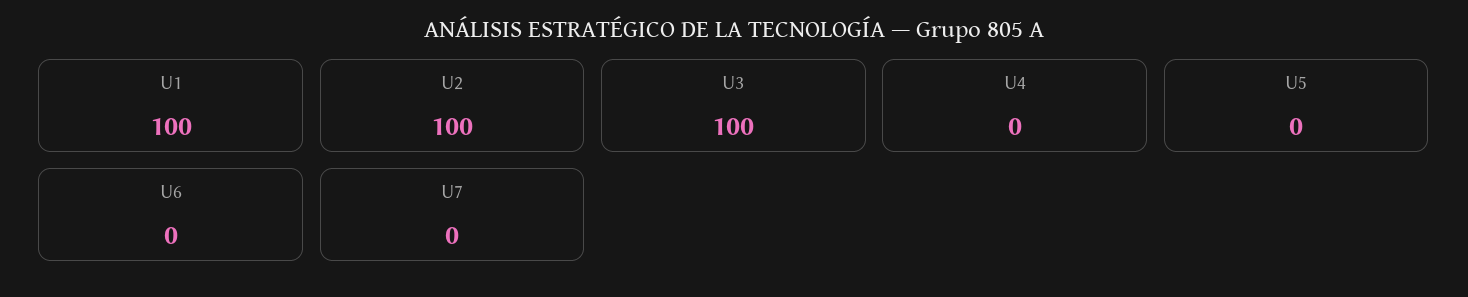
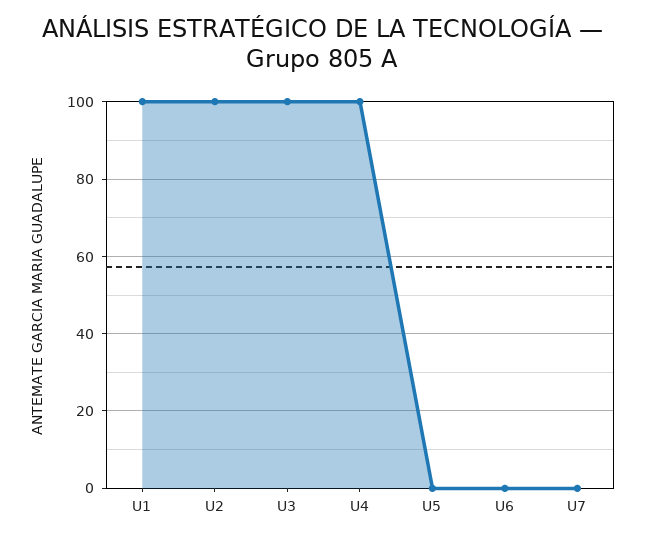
U4: 0 -> 100

